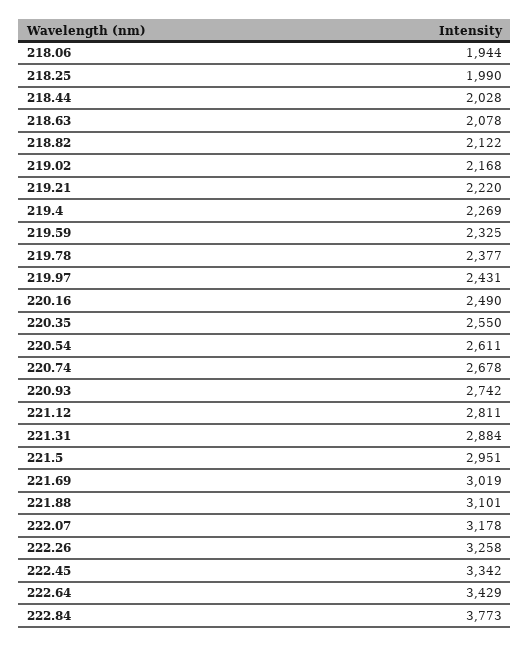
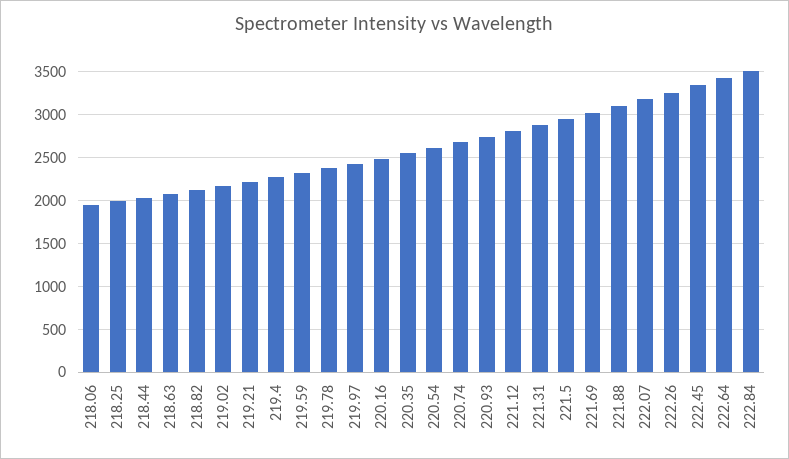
222.84: 3773 -> 3500

